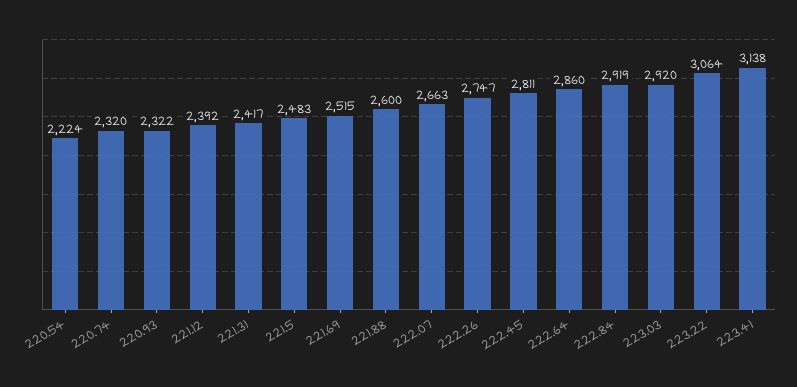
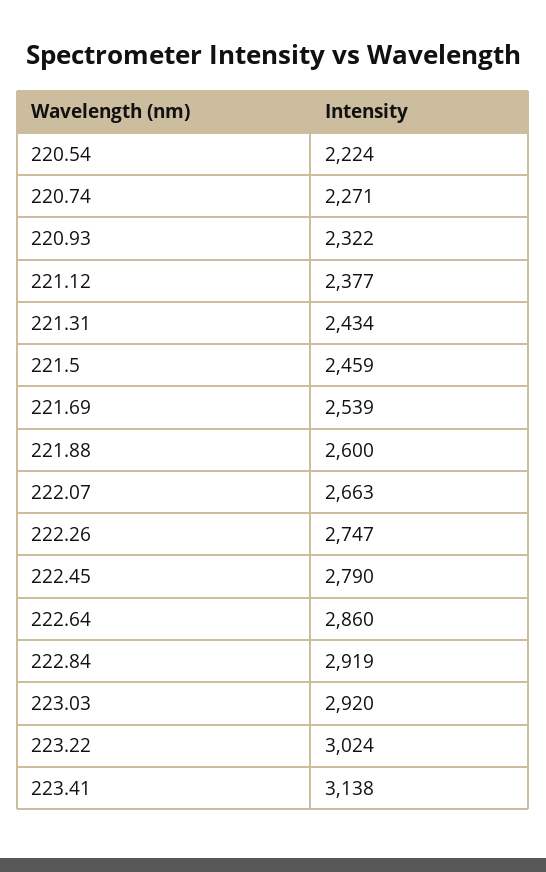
220.74: 2320 -> 2271
221.12: 2392 -> 2377
221.31: 2417 -> 2434
221.5: 2483 -> 2459
221.69: 2515 -> 2539
222.45: 2811 -> 2790
223.22: 3064 -> 3024

